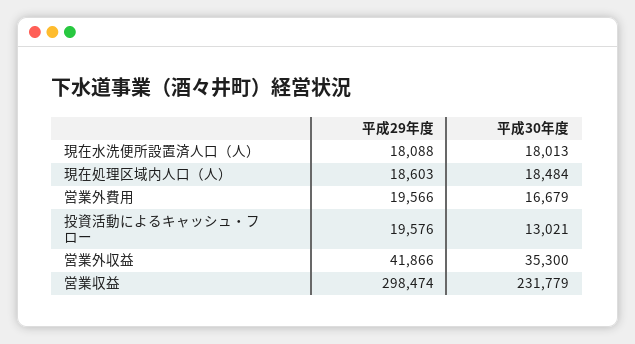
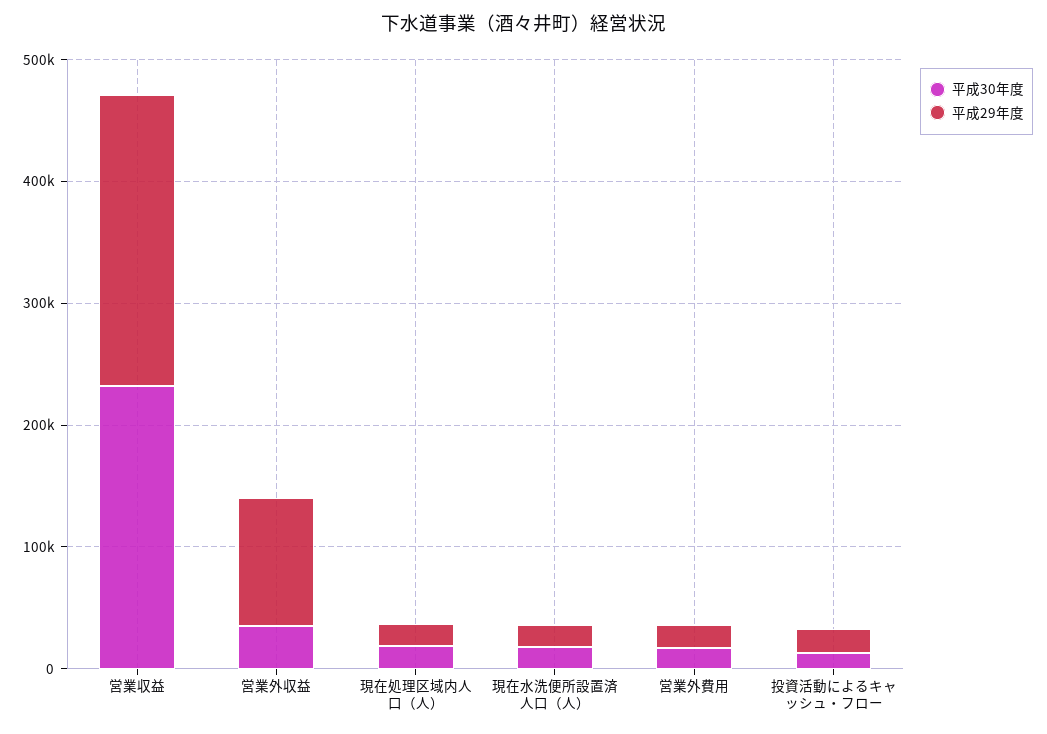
平成29年度, 営業外収益: 41866 -> 100000
平成29年度, 営業収益: 298474 -> 240000

